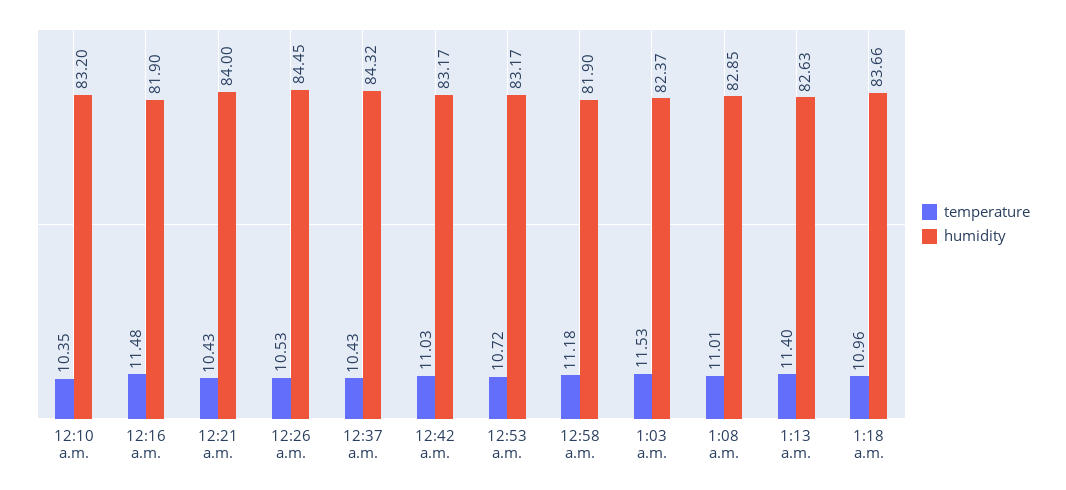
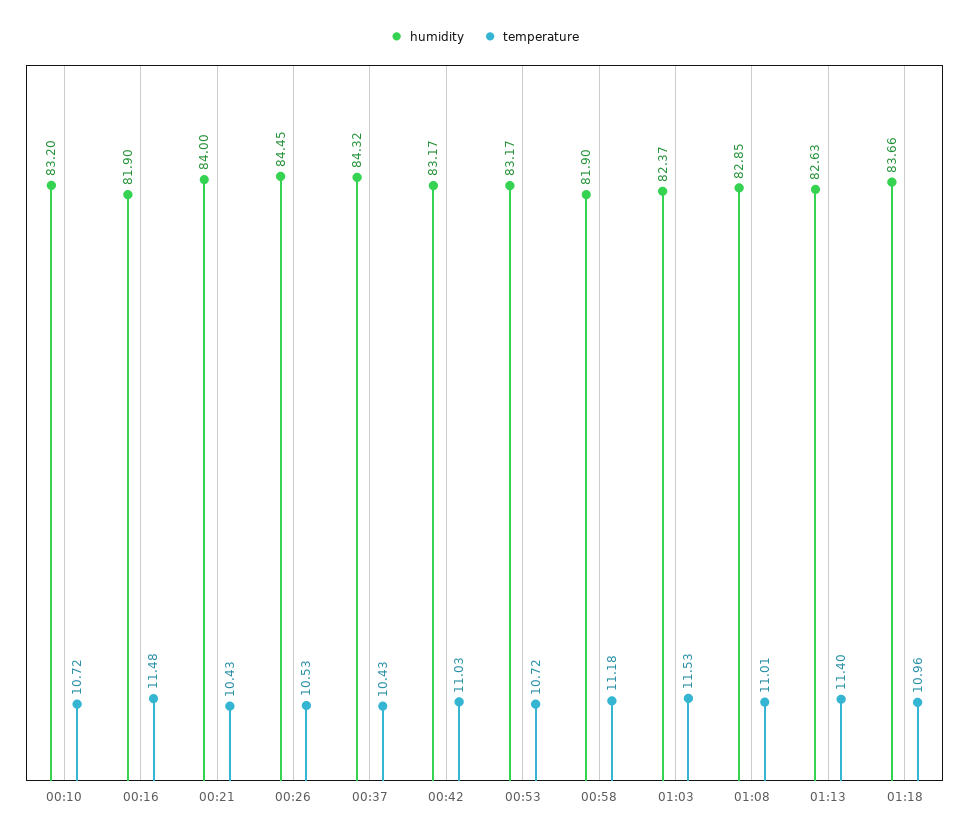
temperature, 12:10 a.m.: 10.35 -> 10.72

